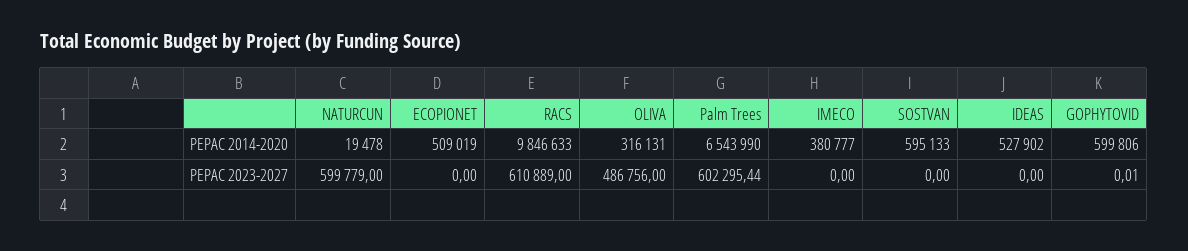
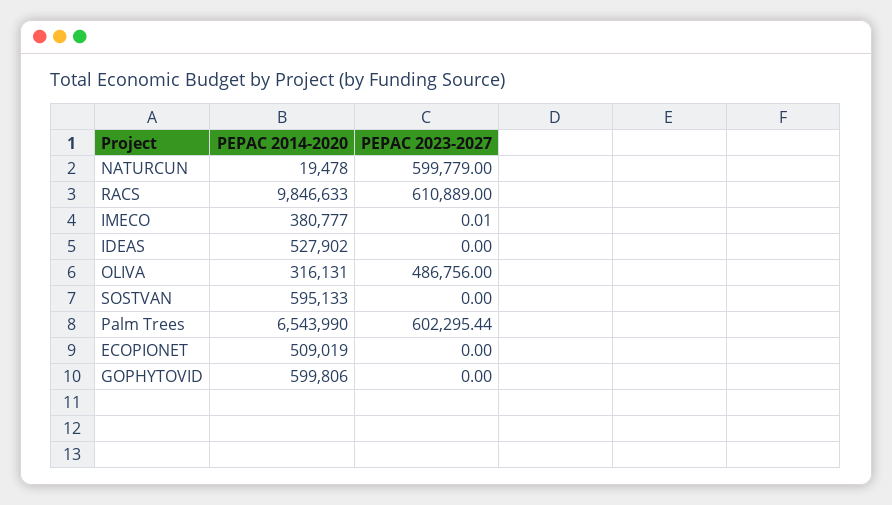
IMECO, PEPAC 2023-2027: 0 -> 0.01
GOPHYTOVID, PEPAC 2023-2027: 0.01 -> 0

